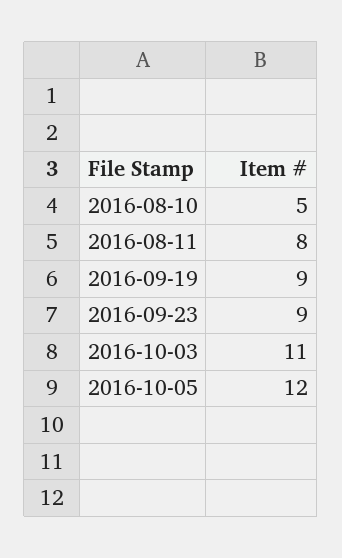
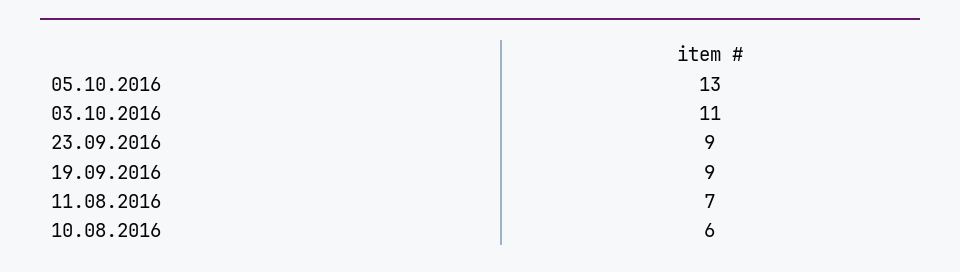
2016-08-10: 5 -> 6
2016-08-11: 8 -> 7
2016-10-05: 12 -> 13

